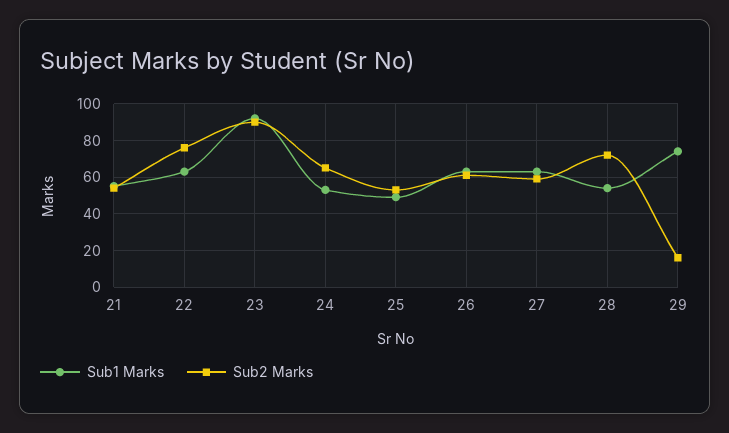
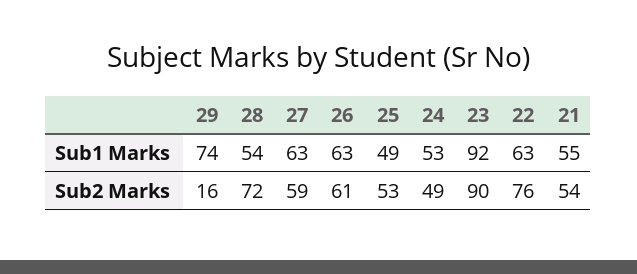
Sub2 Marks, 24: 65 -> 49

